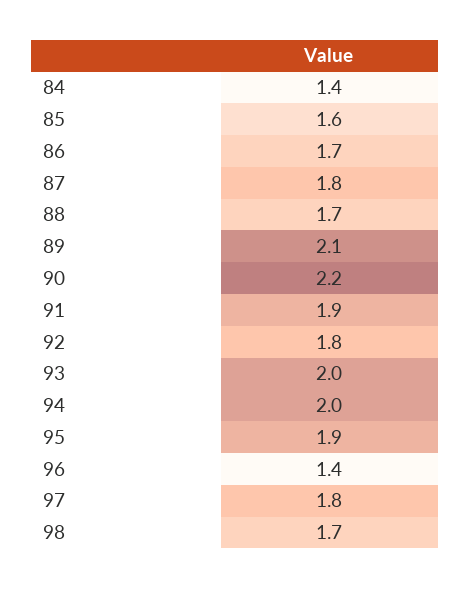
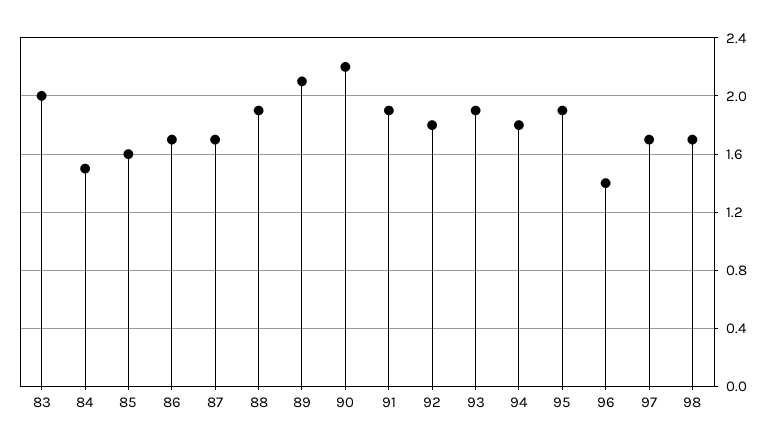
84: 1.4 -> 1.5
87: 1.8 -> 1.7
88: 1.7 -> 1.9
93: 2 -> 1.9
94: 2 -> 1.8
97: 1.8 -> 1.7
83: none -> 2

